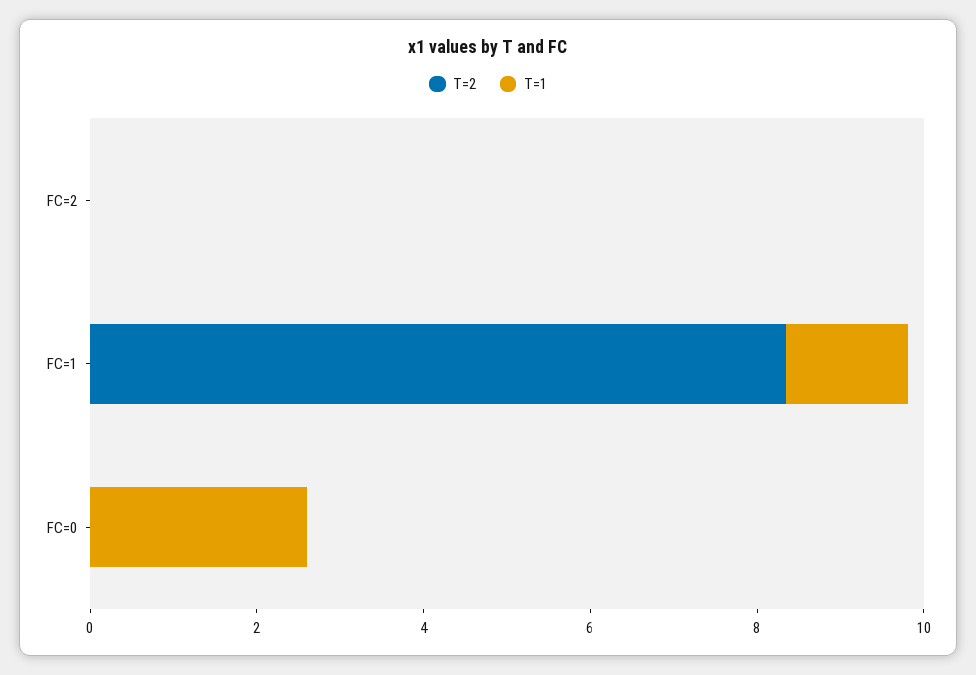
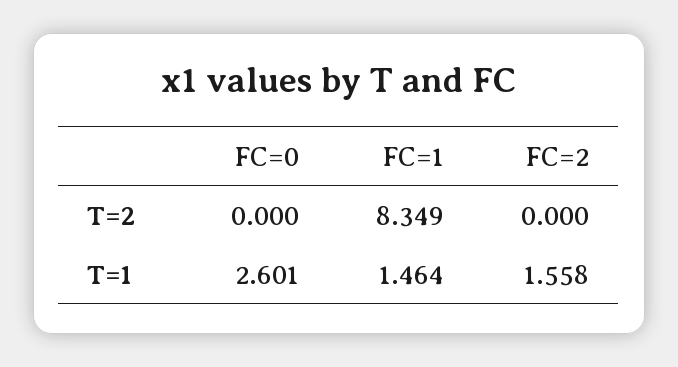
T=1, FC=2: 0 -> 1.558

